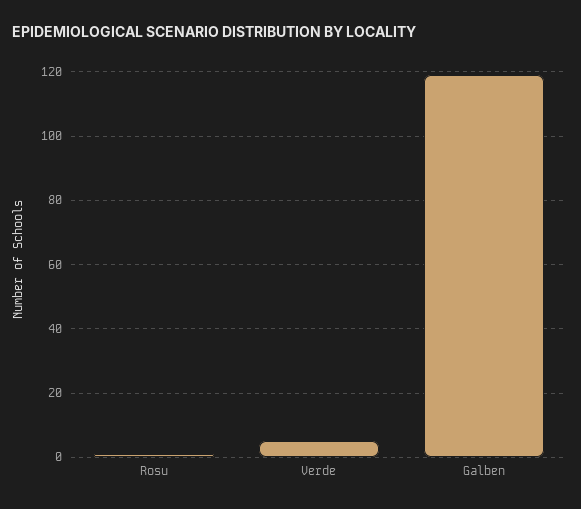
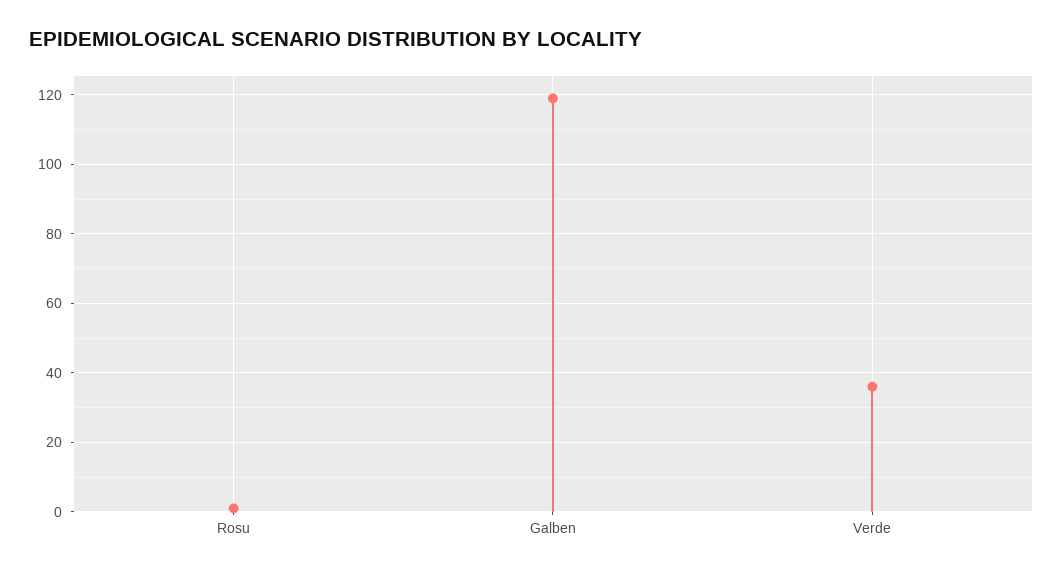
Verde: 5 -> 35

